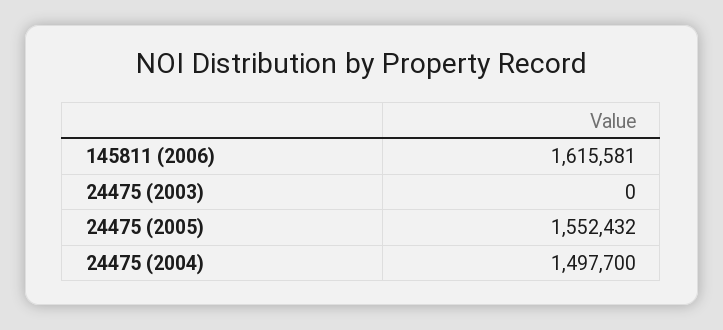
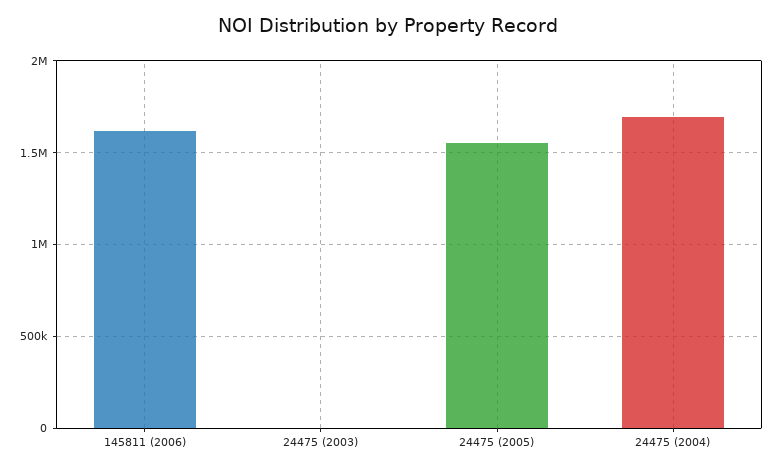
24475 (2004): 1497700 -> 1700000

